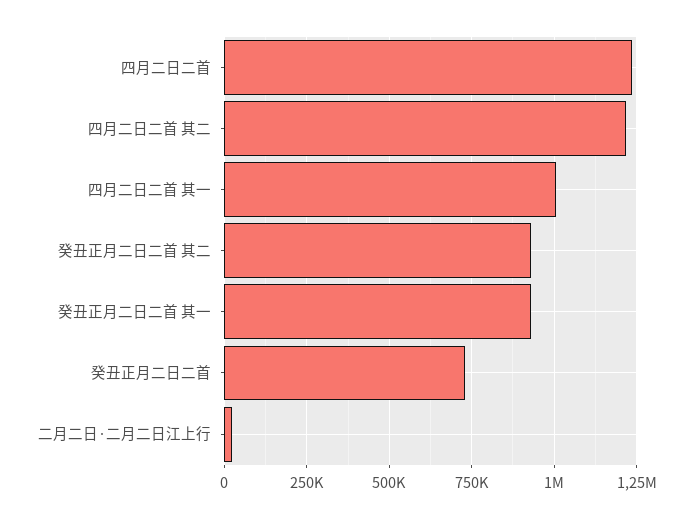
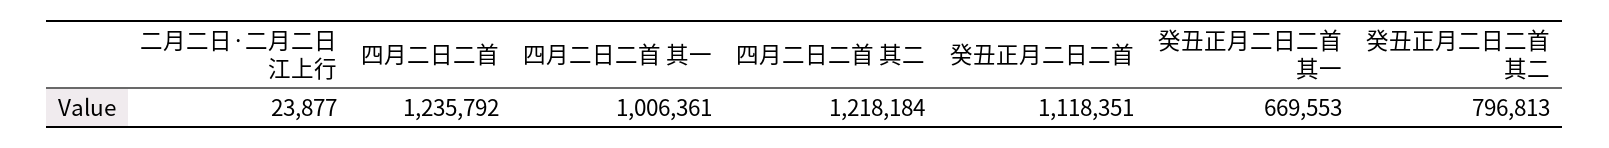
癸丑正月二日二首 其二: 925000 -> 796813
癸丑正月二日二首 其一: 925000 -> 669553
癸丑正月二日二首: 725000 -> 1118351

